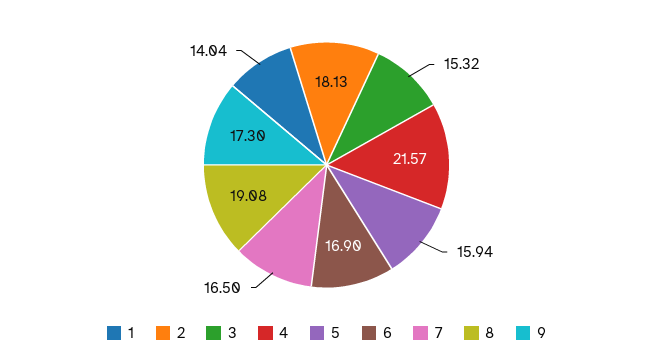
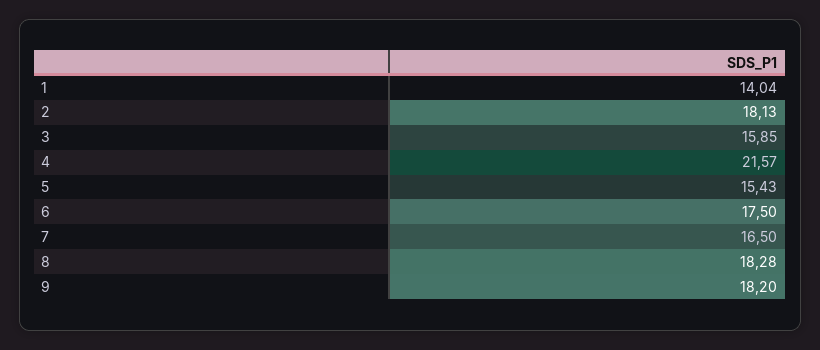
3: 15.32 -> 15.85
5: 15.94 -> 15.43
6: 16.9 -> 17.5
8: 19.08 -> 18.28
9: 17.3 -> 18.2

